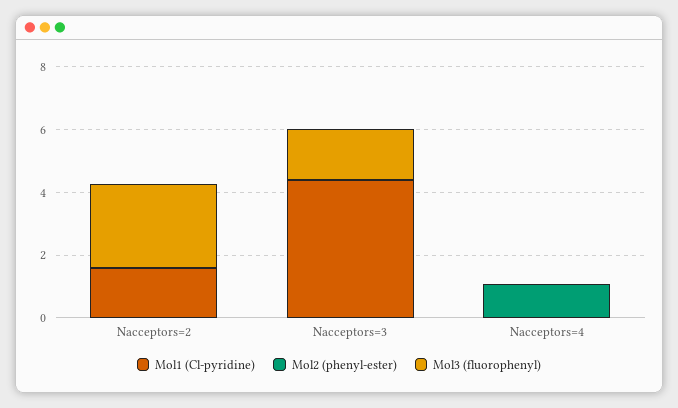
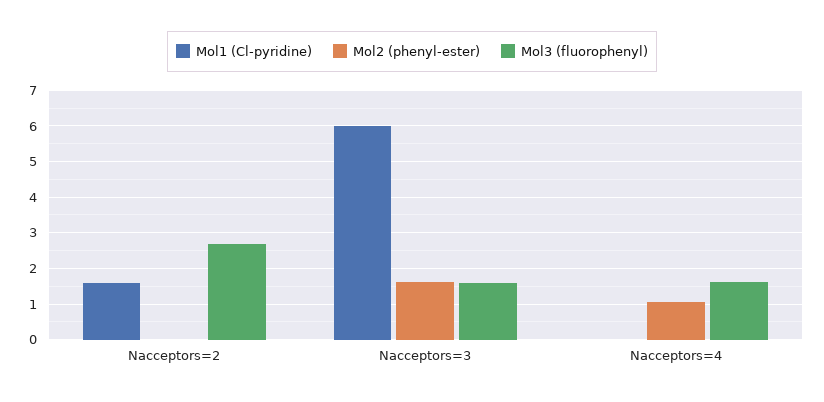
Mol1 (Cl-pyridine), Nacceptors=3: 4.5 -> 6
Mol2 (phenyl-ester), Nacceptors=3: 0 -> 1.6
Mol3 (fluorophenyl), Nacceptors=4: 0 -> 1.6

